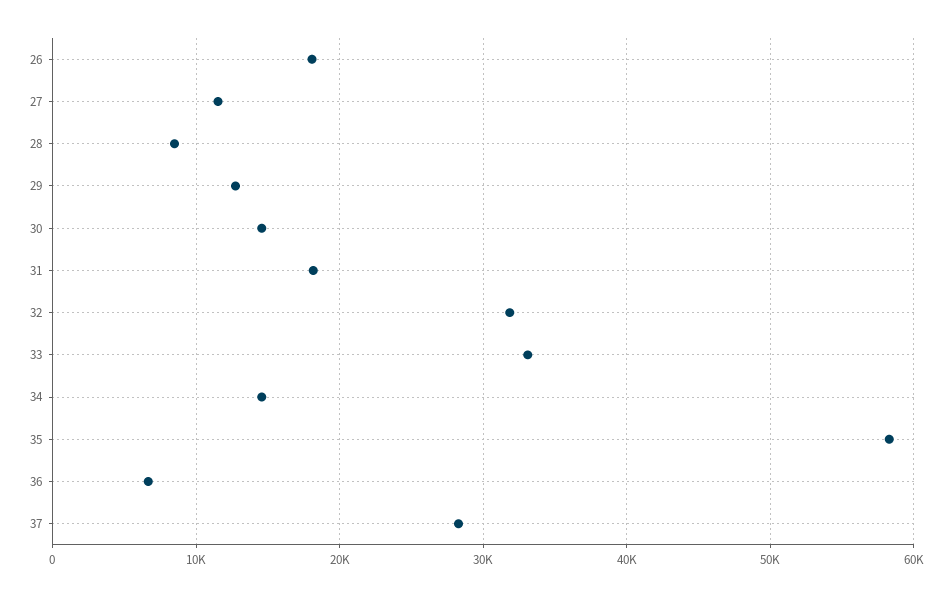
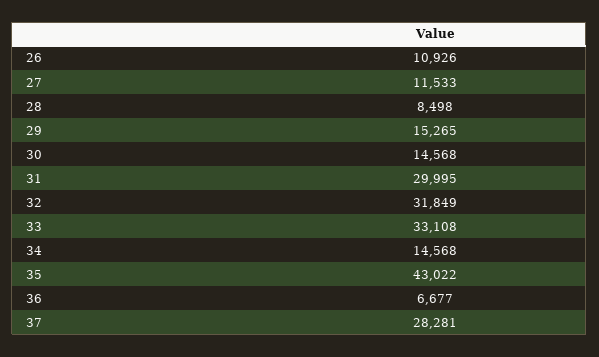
26: 18000 -> 10926
29: 13000 -> 15265
31: 18000 -> 29995
35: 58000 -> 43022

